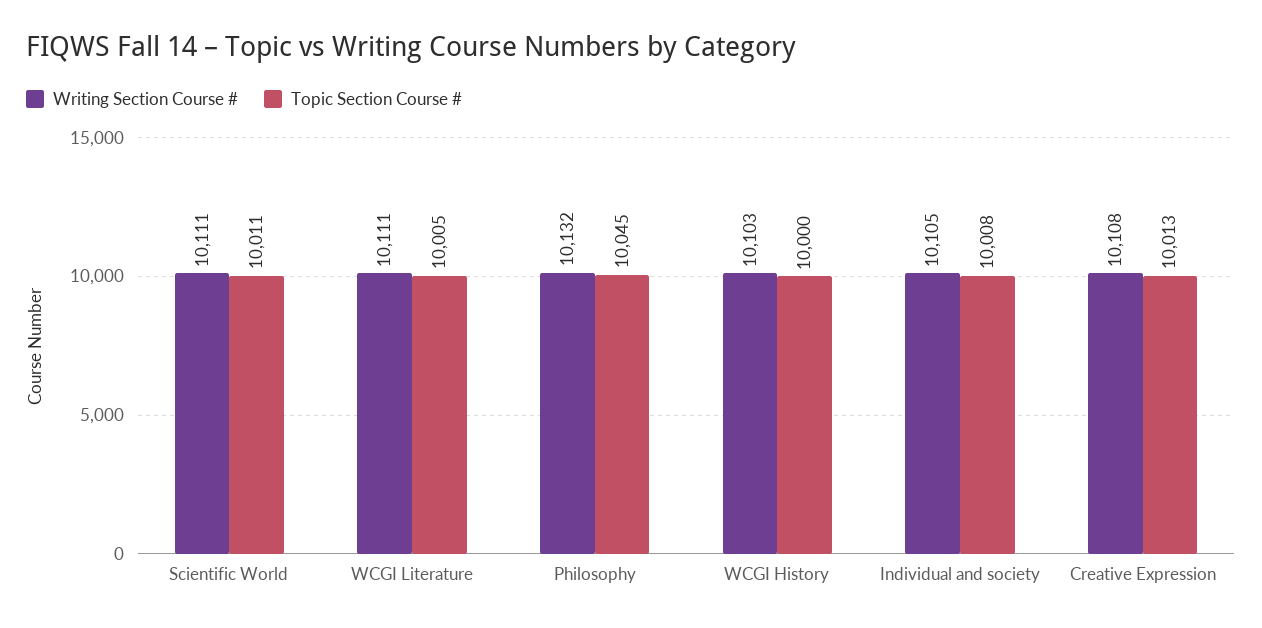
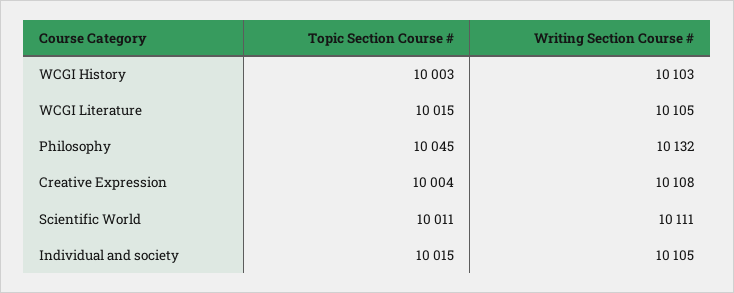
Writing Section Course #, WCGI Literature: 10111 -> 10105
Topic Section Course #, WCGI Literature: 10005 -> 10015
Topic Section Course #, WCGI History: 10000 -> 10003
Topic Section Course #, Individual and society: 10008 -> 10015
Topic Section Course #, Creative Expression: 10013 -> 10004

